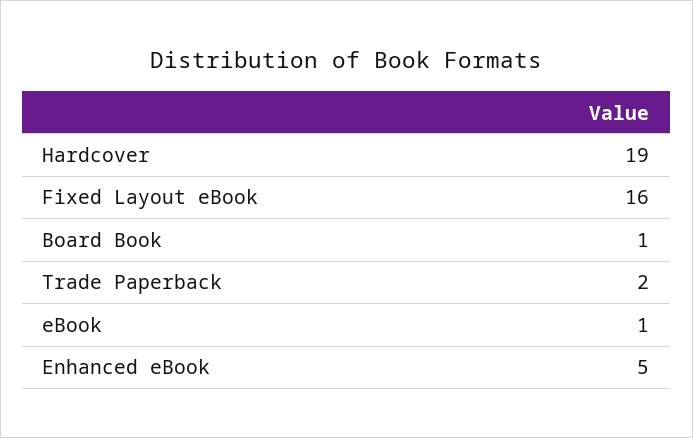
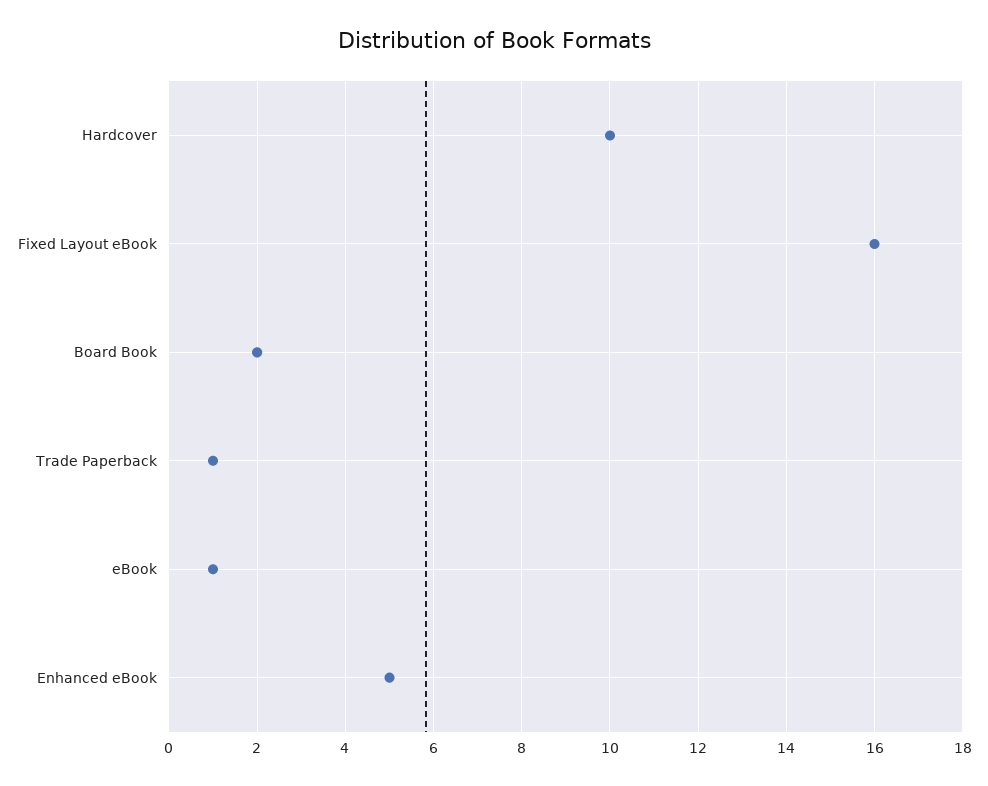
Hardcover: 19 -> 10
Board Book: 1 -> 2
Trade Paperback: 2 -> 1

